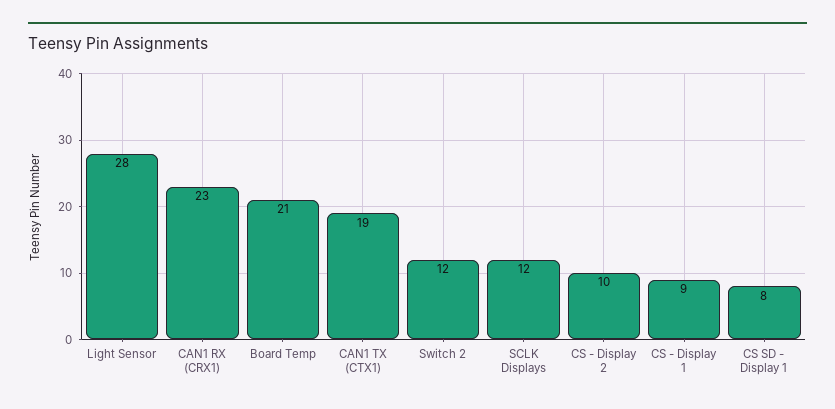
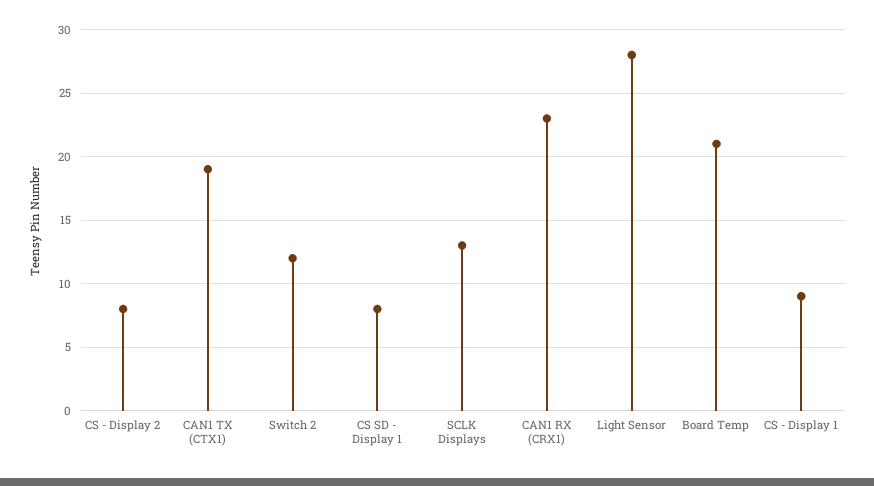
SCLK Displays: 12 -> 13
CS - Display 2: 10 -> 8

